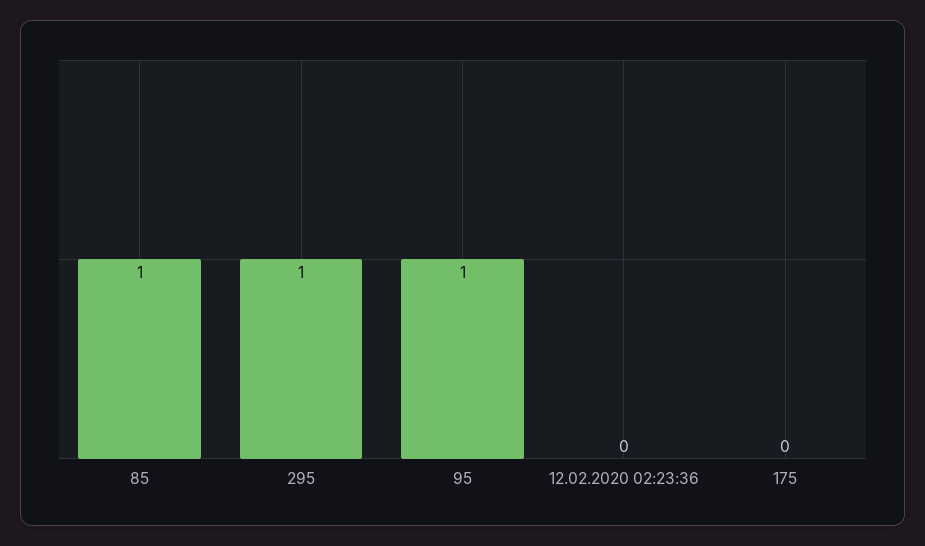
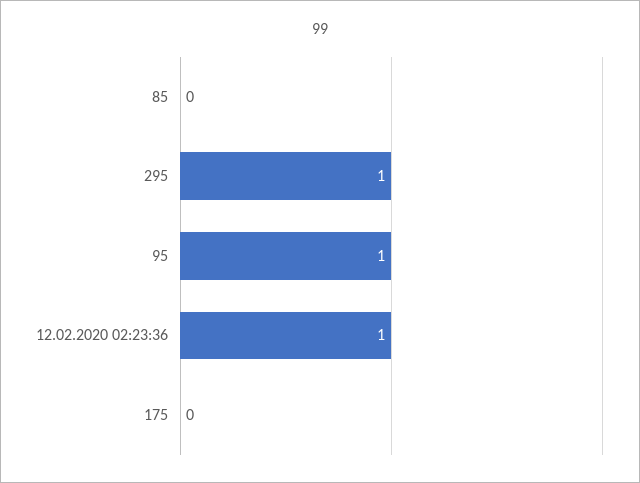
85: 1 -> 0
12.02.2020 02:23:36: 0 -> 1

